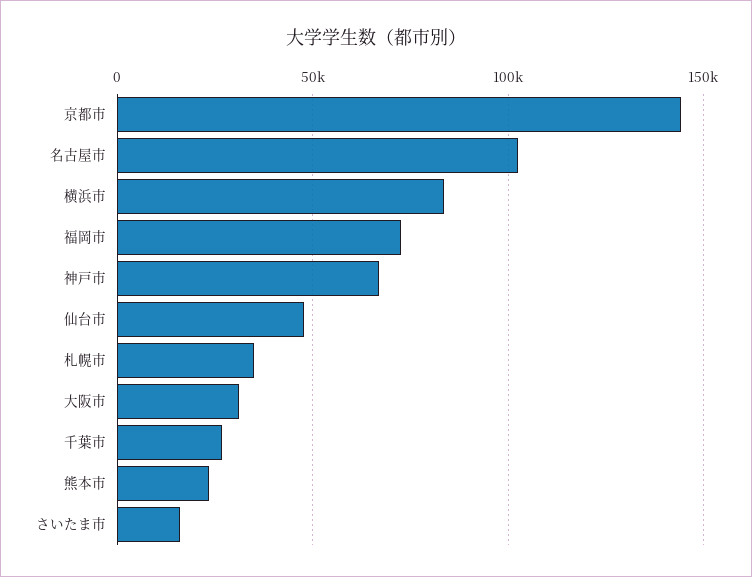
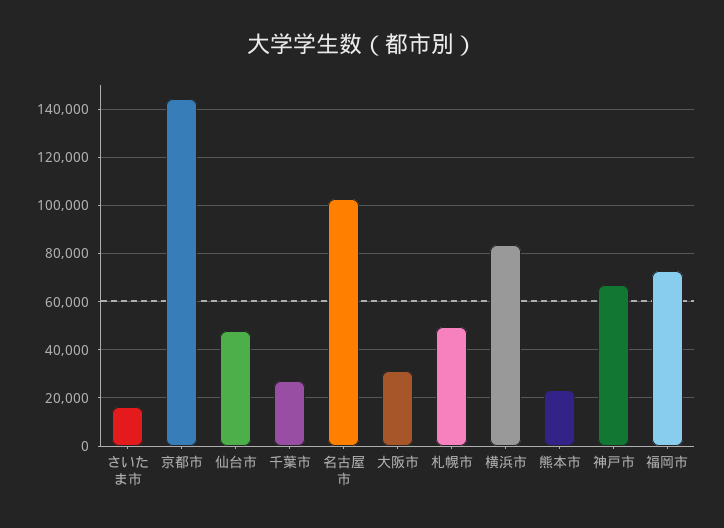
札幌市: 35000 -> 50000

